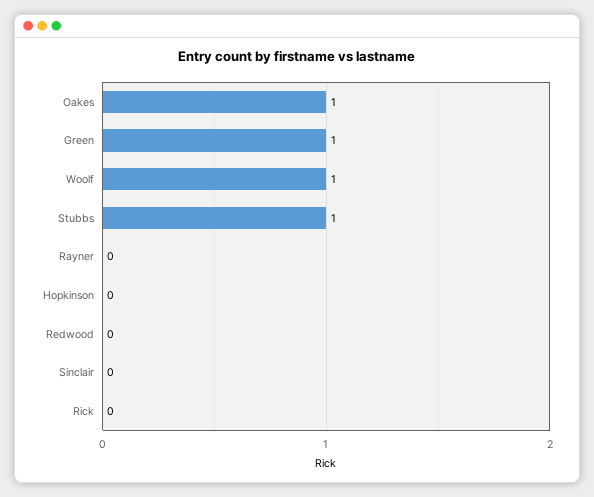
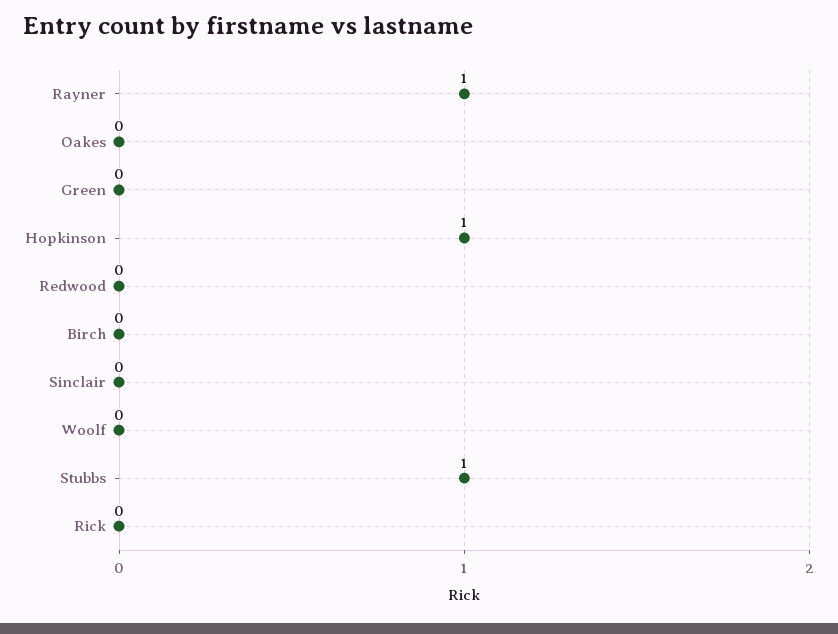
Oakes: 1 -> 0
Green: 1 -> 0
Woolf: 1 -> 0
Rayner: 0 -> 1
Hopkinson: 0 -> 1
Birch: none -> 0

